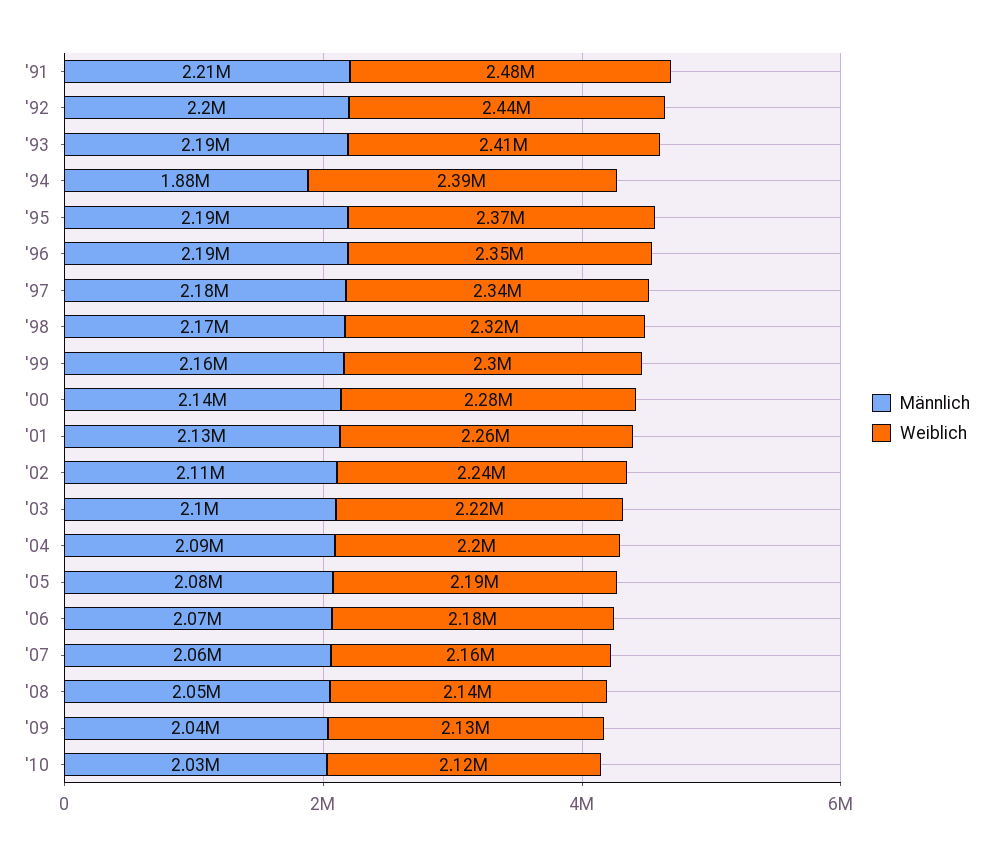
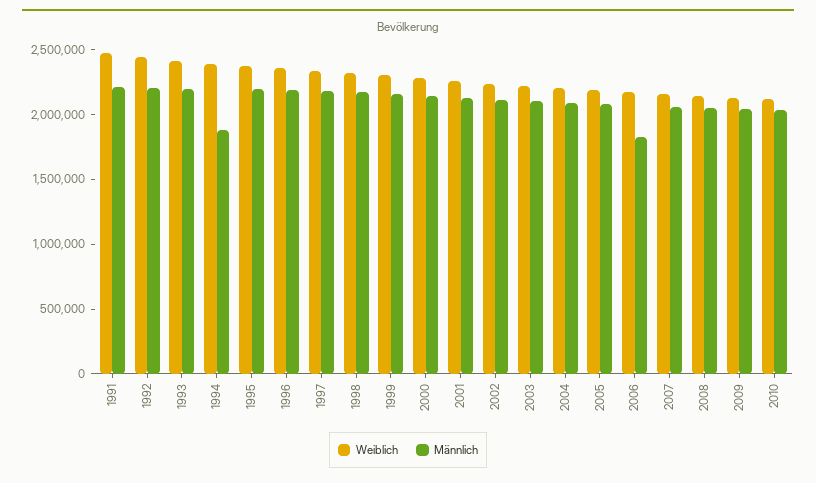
Männlich, '06: 2070000 -> 1800000

